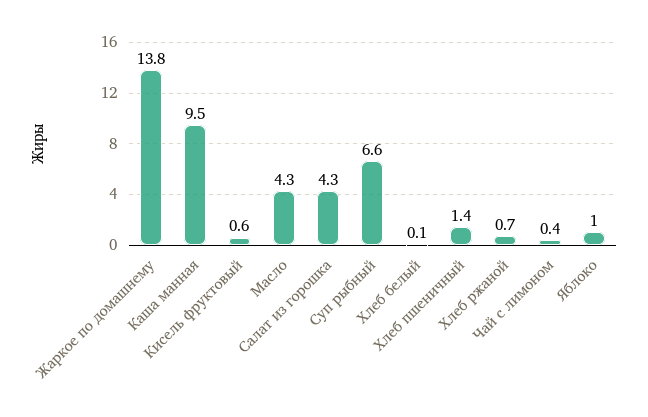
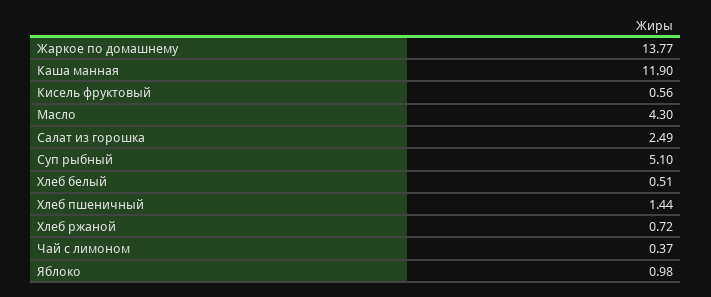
Каша манная: 9.5 -> 11.9
Салат из горошка: 4.3 -> 2.49
Суп рыбный: 6.6 -> 5.1
Хлеб белый: 0.1 -> 0.51

